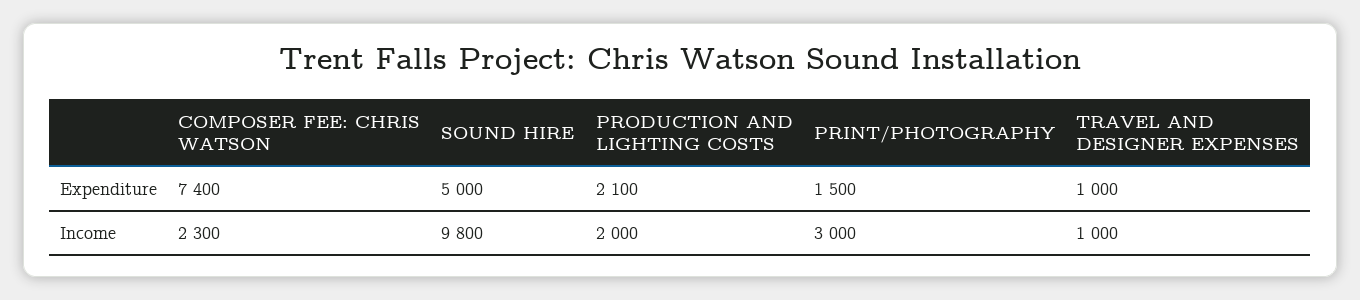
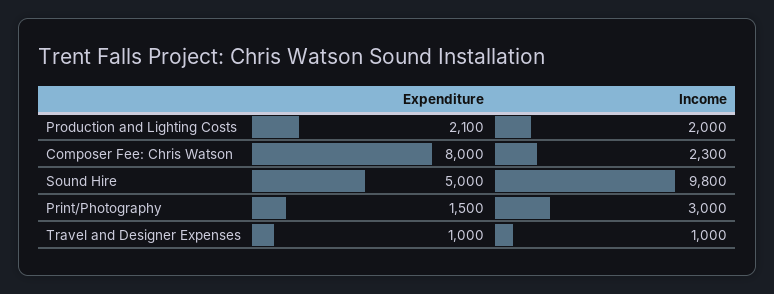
COMPOSER FEE: CHRIS WATSON, Expenditure: 7400 -> 8000

